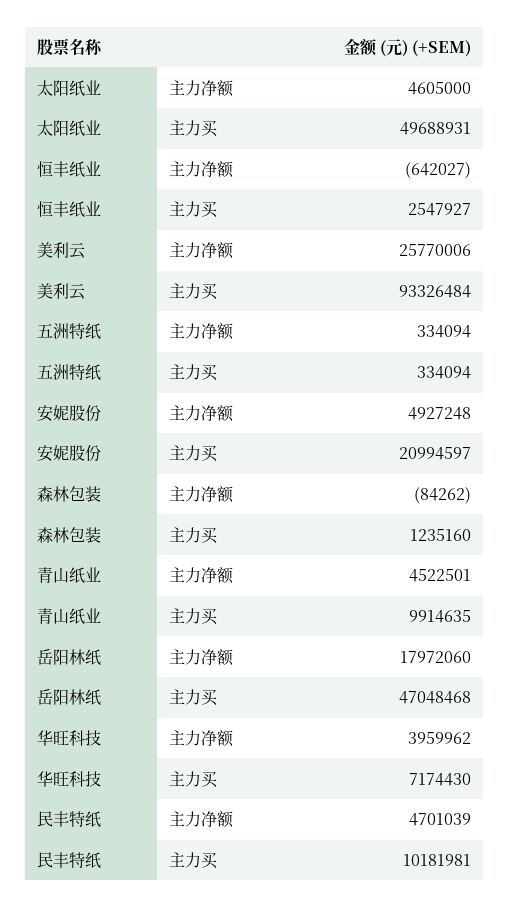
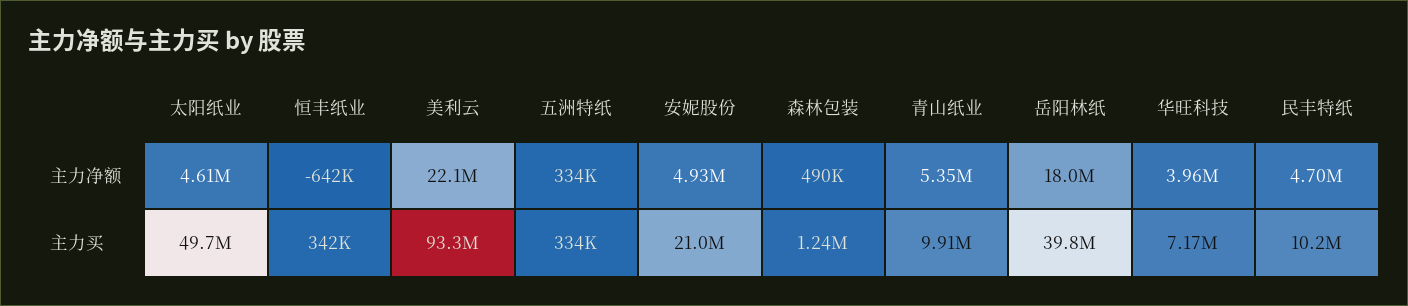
恒丰纸业, 主力买: 2547927 -> 342000
美利云, 主力净额: 25770006 -> 22100000
森林包装, 主力净额: -84262 -> 490000
青山纸业, 主力净额: 4522501 -> 5350000
岳阳林纸, 主力买: 47048468 -> 39800000

